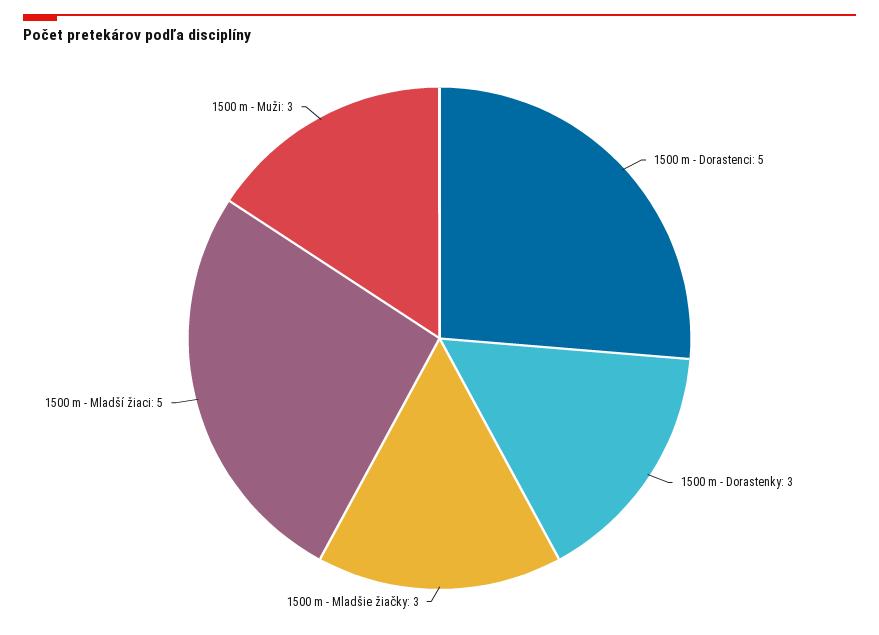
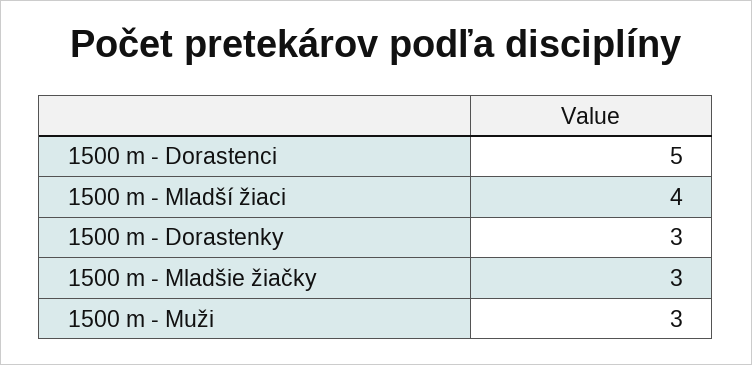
1500 m - Mladší žiaci: 5 -> 4

